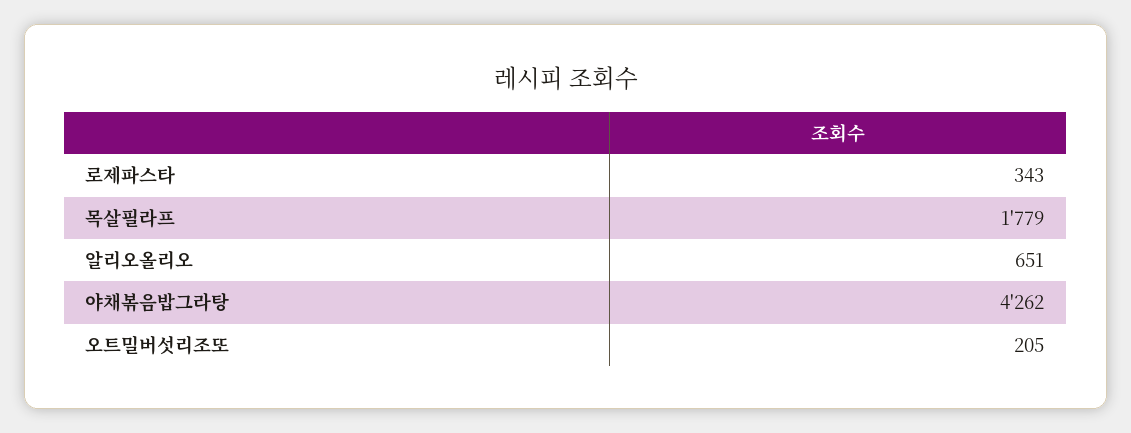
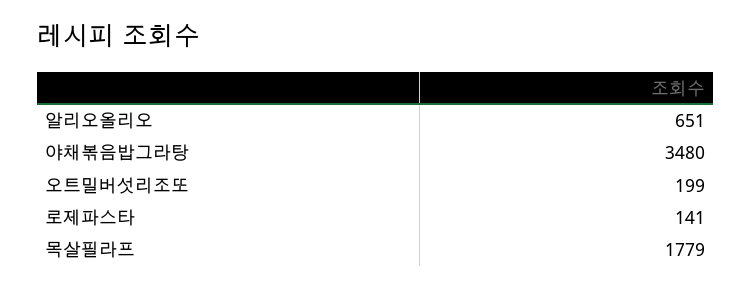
로제파스타: 343 -> 141
야채볶음밥그라탕: 4262 -> 3480
오트밀버섯리조또: 205 -> 199

